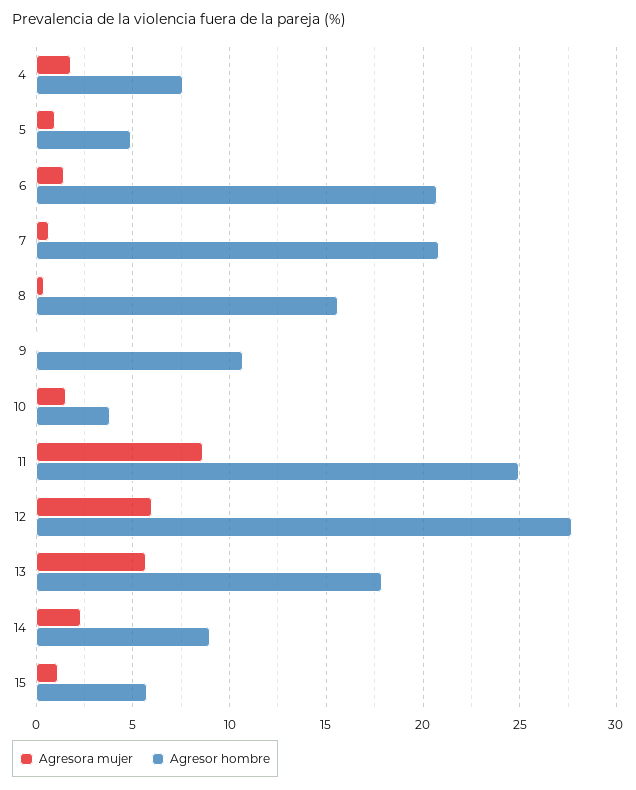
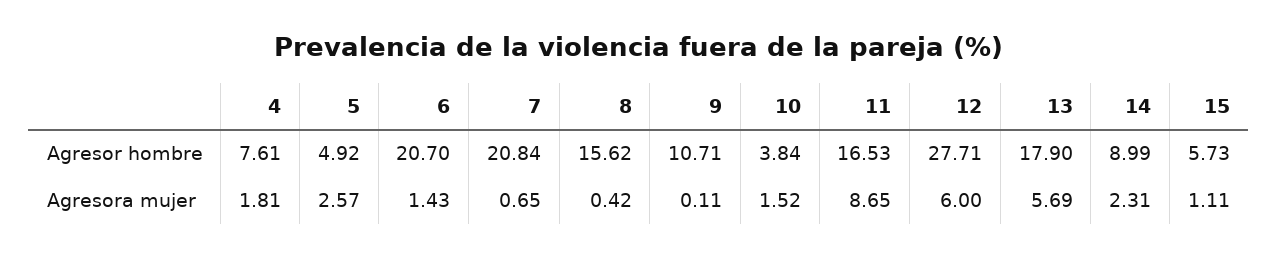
Agresora mujer, 5: 1 -> 2.57
Agresor hombre, 11: 25 -> 16.53

